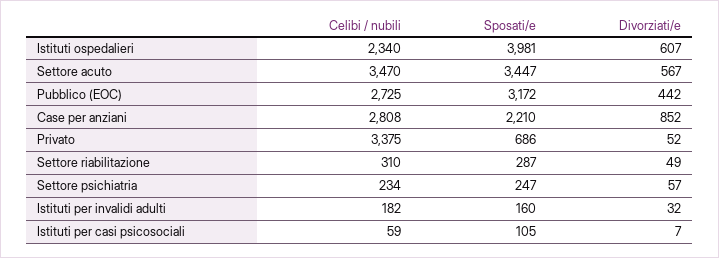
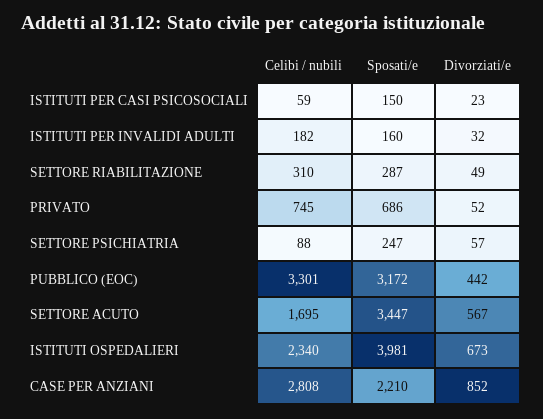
Divorziati/e, Istituti ospedalieri: 607 -> 673
Celibi / nubili, Settore acuto: 3470 -> 1695
Celibi / nubili, Pubblico (EOC): 2725 -> 3301
Celibi / nubili, Privato: 3375 -> 745
Celibi / nubili, Settore psichiatria: 234 -> 88
Sposati/e, Istituti per casi psicosociali: 105 -> 150
Divorziati/e, Istituti per casi psicosociali: 7 -> 23

